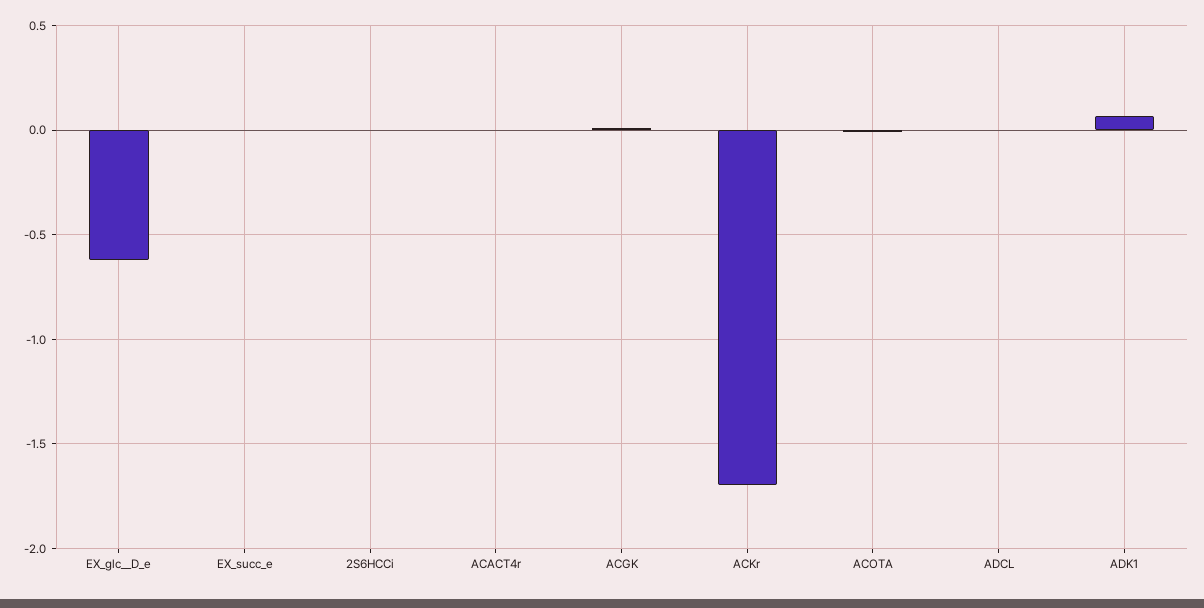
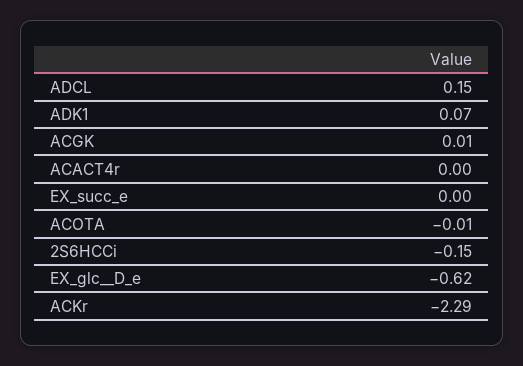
2S6HCCi: 0 -> -0.15
ACKr: -1.7 -> -2.29
ADCL: 0 -> 0.15

